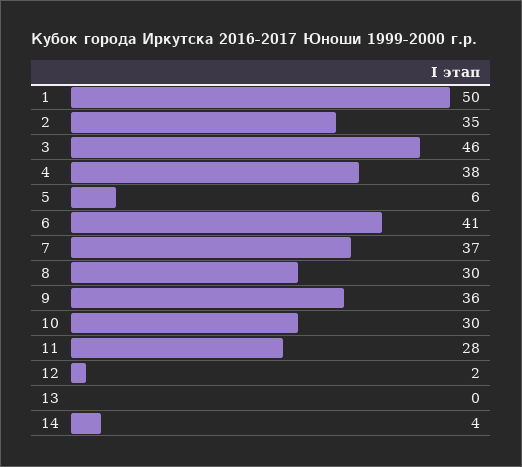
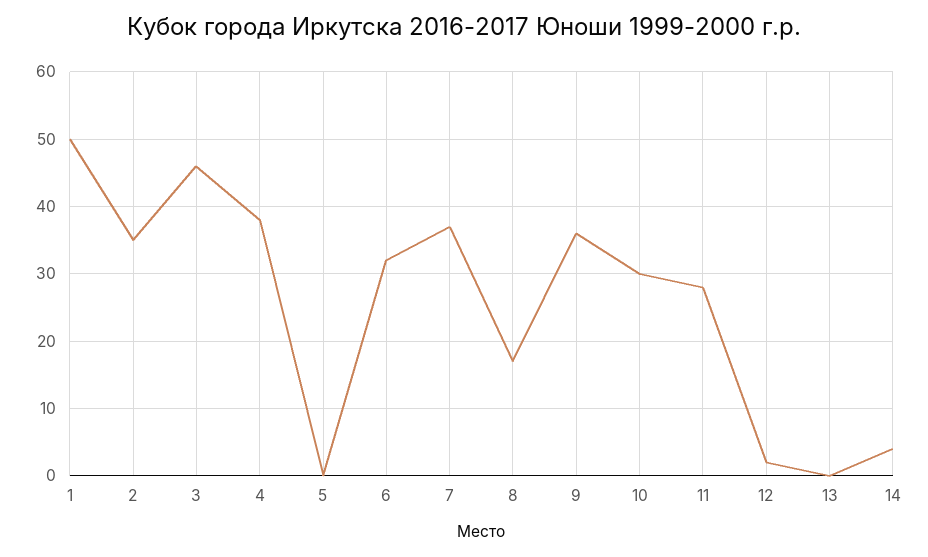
5: 6 -> 0
6: 41 -> 32
8: 30 -> 17

